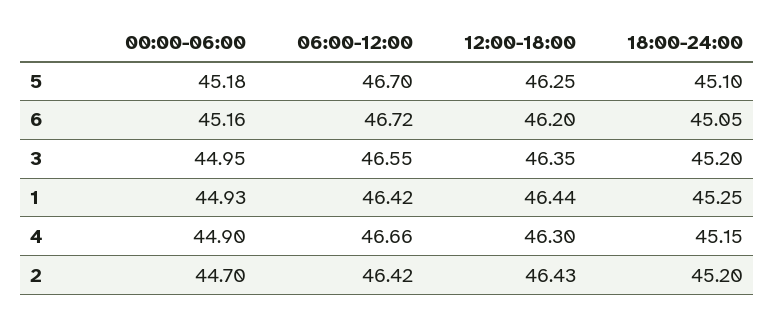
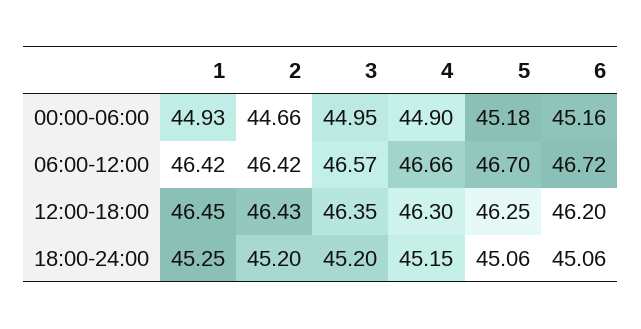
18:00-24:00, 5: 45.1 -> 45.06
18:00-24:00, 6: 45.05 -> 45.06
06:00-12:00, 3: 46.55 -> 46.57
12:00-18:00, 1: 46.44 -> 46.45
00:00-06:00, 2: 44.7 -> 44.66

